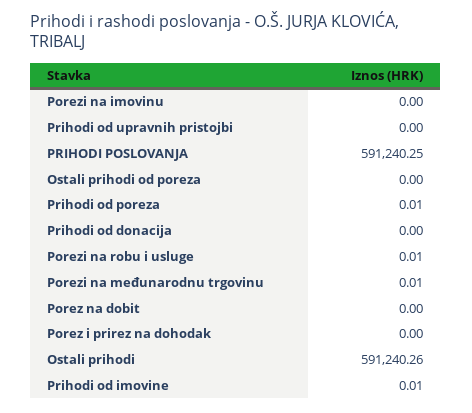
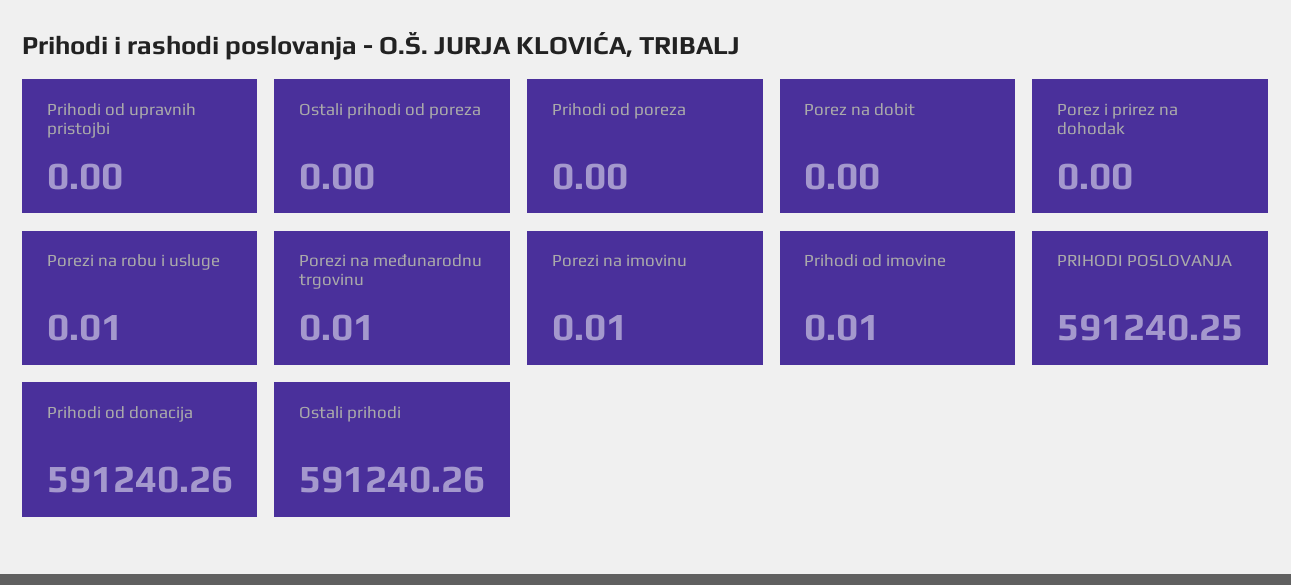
Porezi na imovinu: 0 -> 0.01
Prihodi od poreza: 0.01 -> 0
Prihodi od donacija: 0 -> 591240.26

